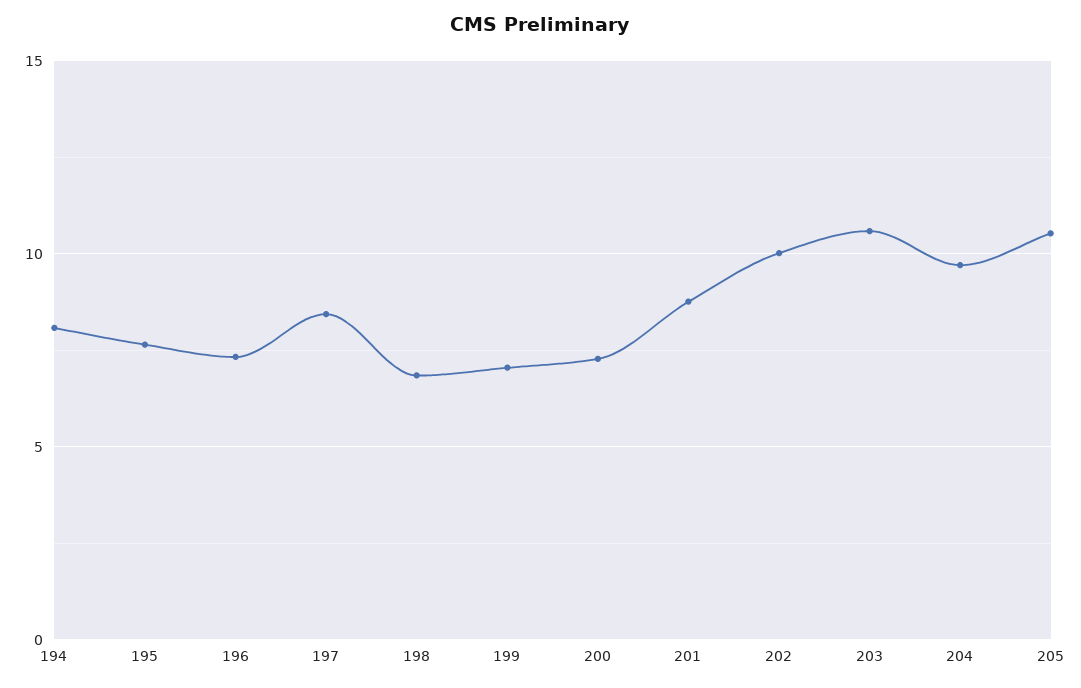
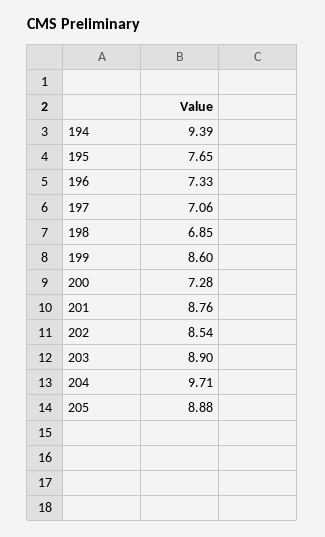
194: 8 -> 9.39
197: 8.5 -> 7.06
199: 7 -> 8.6
202: 10 -> 8.54
203: 10.5 -> 8.9
205: 10.5 -> 8.88

